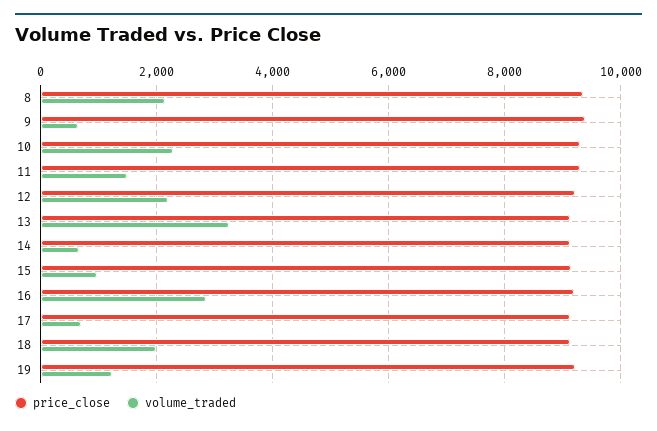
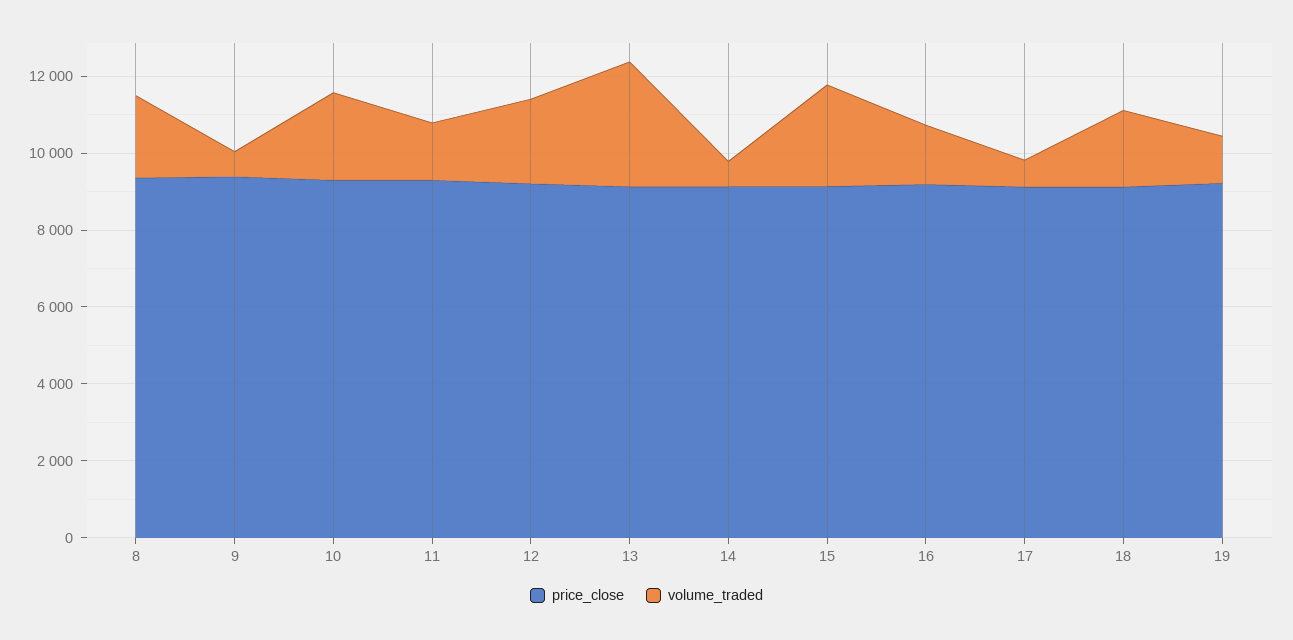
volume_traded, 15: 1000 -> 2500
volume_traded, 16: 2800 -> 1500

